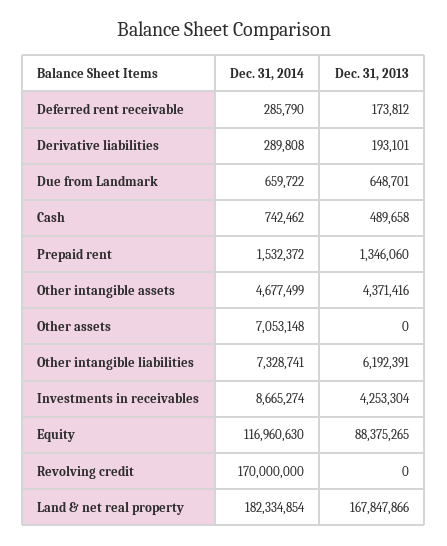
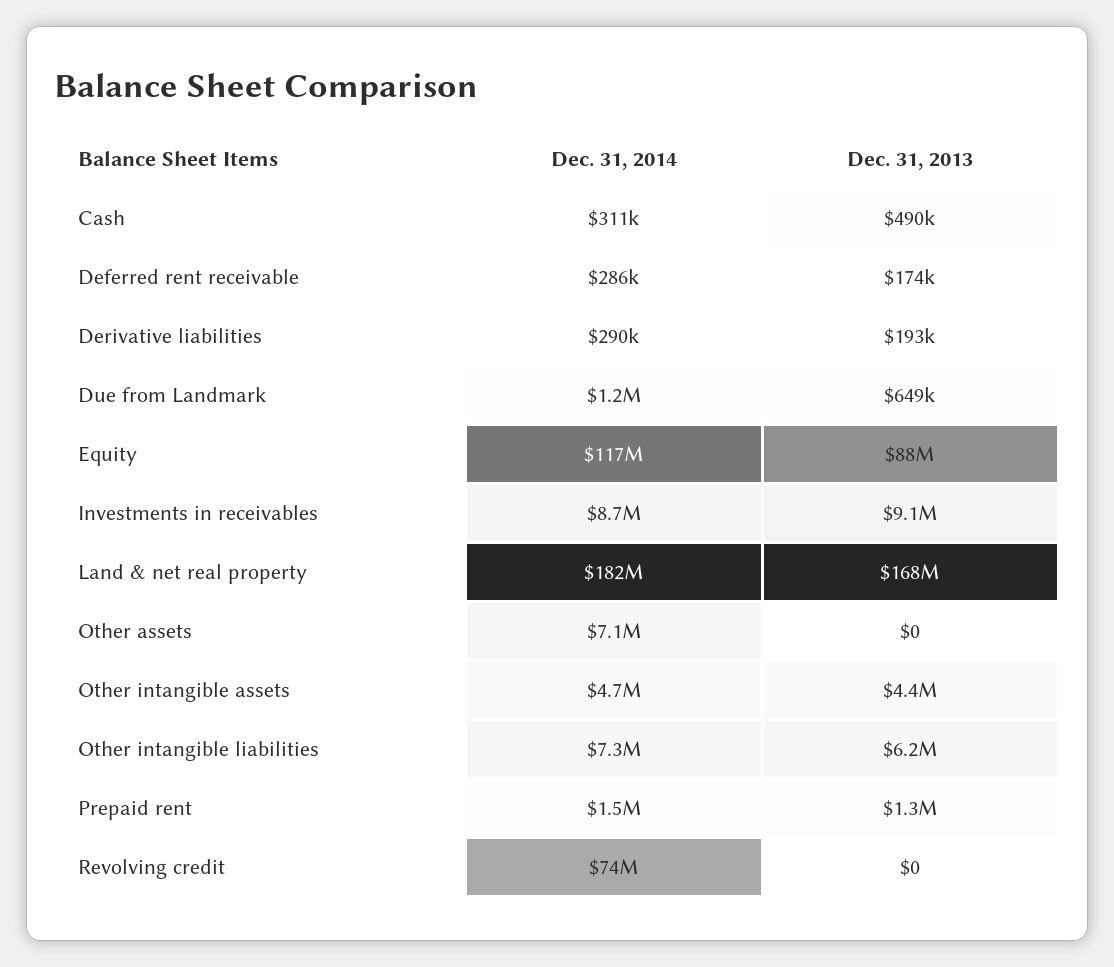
Dec. 31, 2014, Due from Landmark: 659722 -> 1200000
Dec. 31, 2014, Cash: 742462 -> 311000
Dec. 31, 2013, Investments in receivables: 4253304 -> 9100000
Dec. 31, 2014, Revolving credit: 170000000 -> 74000000

